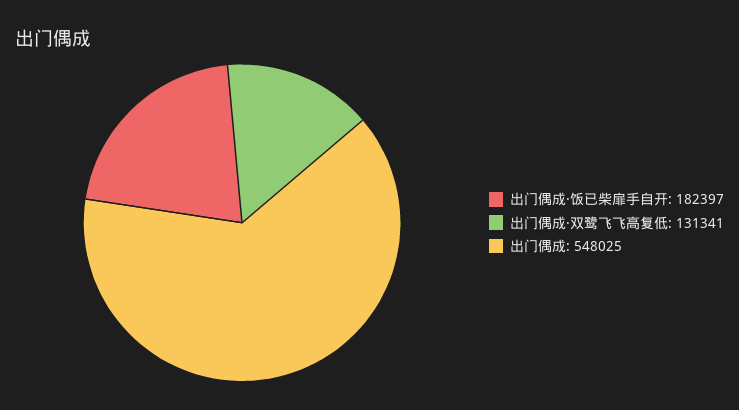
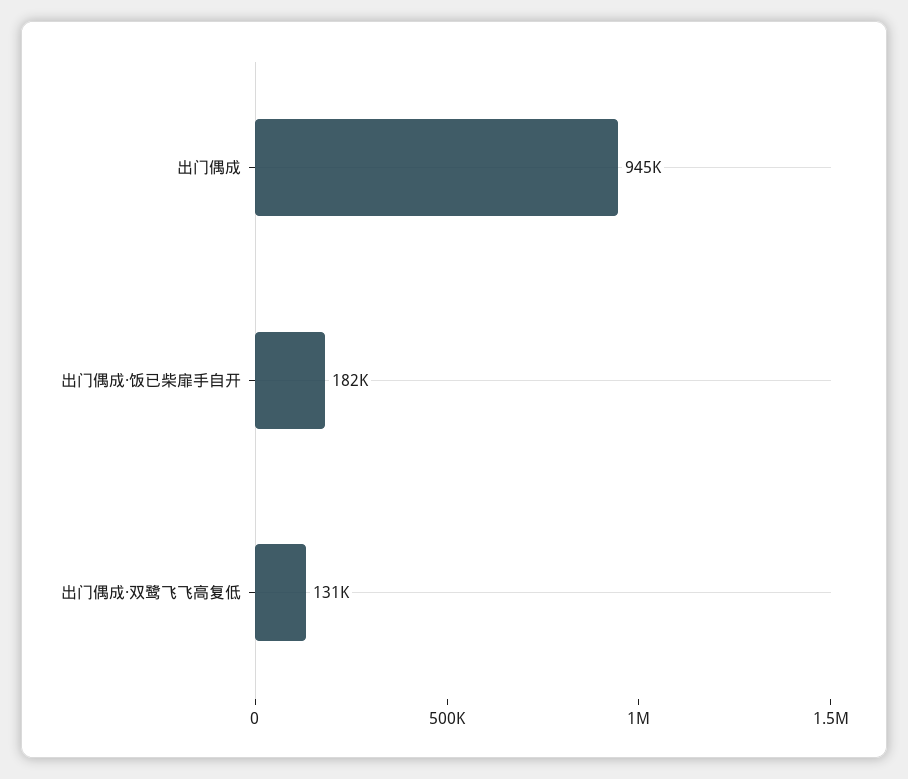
出门偶成: 548025 -> 945000

